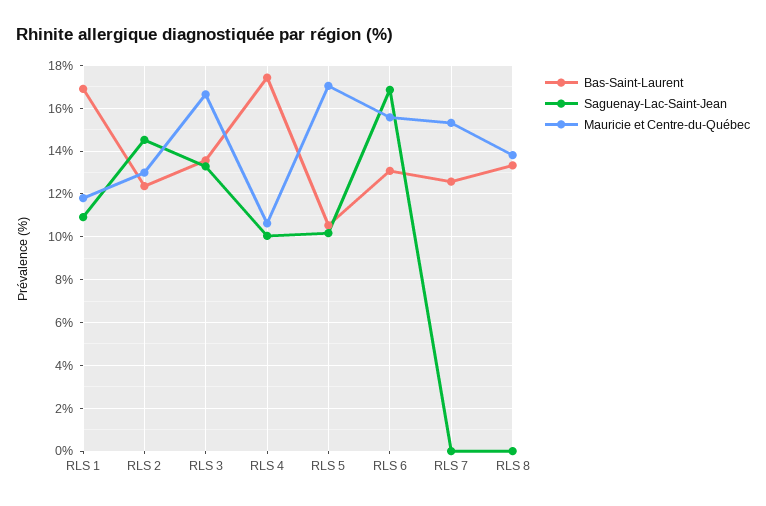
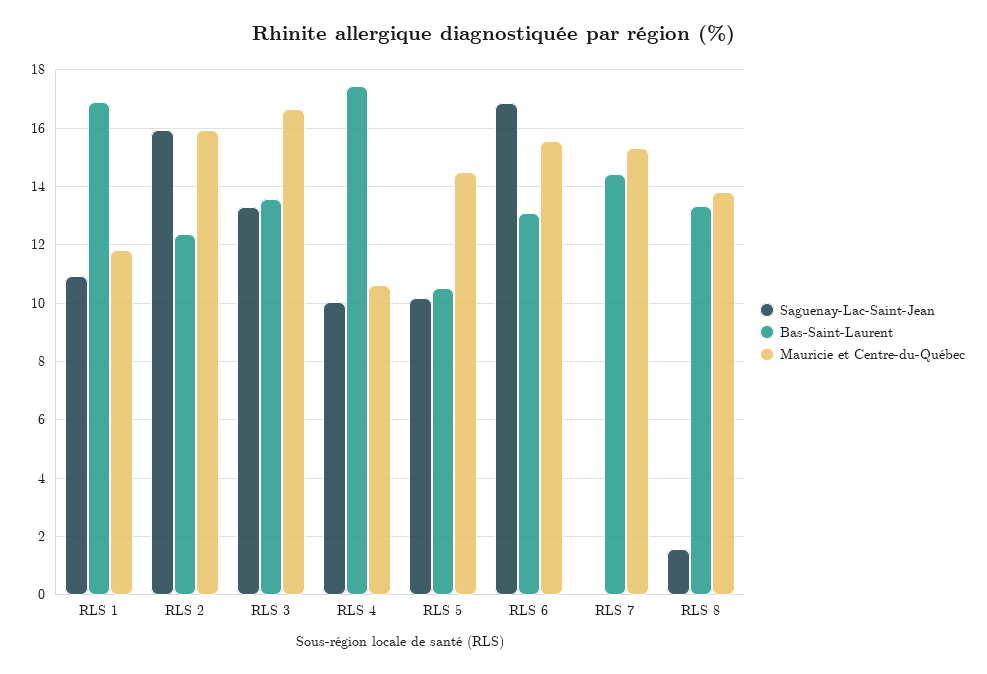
Saguenay-Lac-Saint-Jean, RLS 2: 14.5 -> 16
Mauricie et Centre-du-Québec, RLS 2: 13 -> 16
Mauricie et Centre-du-Québec, RLS 5: 17 -> 14.5
Bas-Saint-Laurent, RLS 7: 12.5 -> 14.5
Saguenay-Lac-Saint-Jean, RLS 8: 0 -> 1.5

